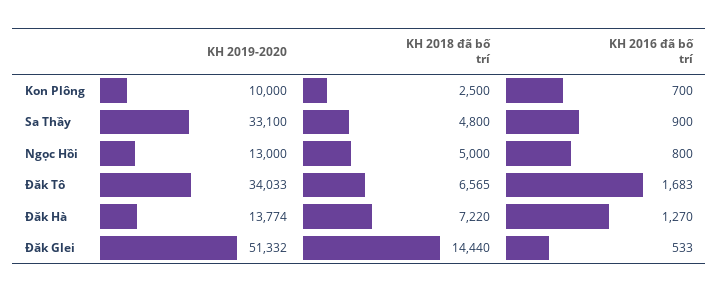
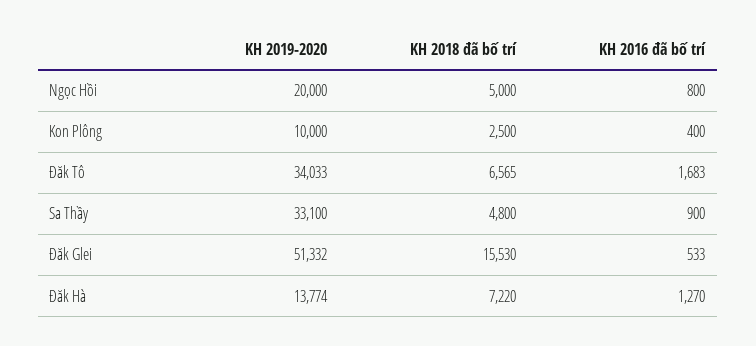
KH 2016 đã bố trí, Kon Plông: 700 -> 400
KH 2019-2020, Ngọc Hồi: 13000 -> 20000
KH 2018 đã bố trí, Đăk Glei: 14440 -> 15530

